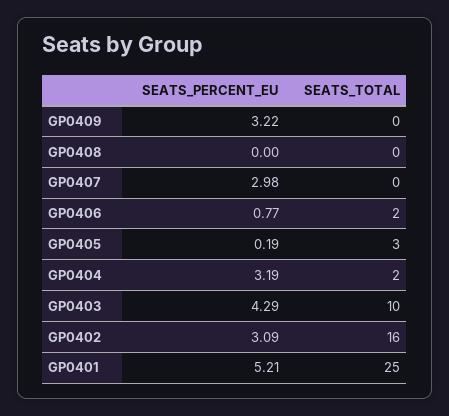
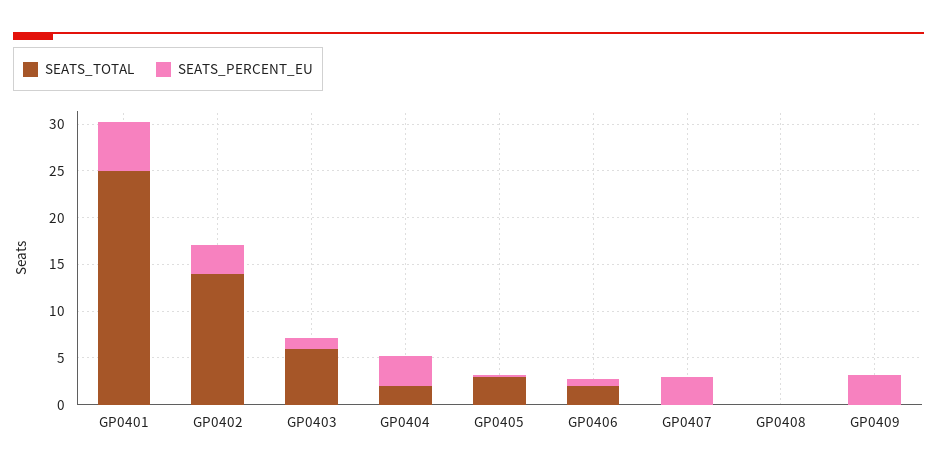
SEATS_PERCENT_EU, GP0403: 4.29 -> 1
SEATS_TOTAL, GP0403: 10 -> 6
SEATS_TOTAL, GP0402: 16 -> 14

